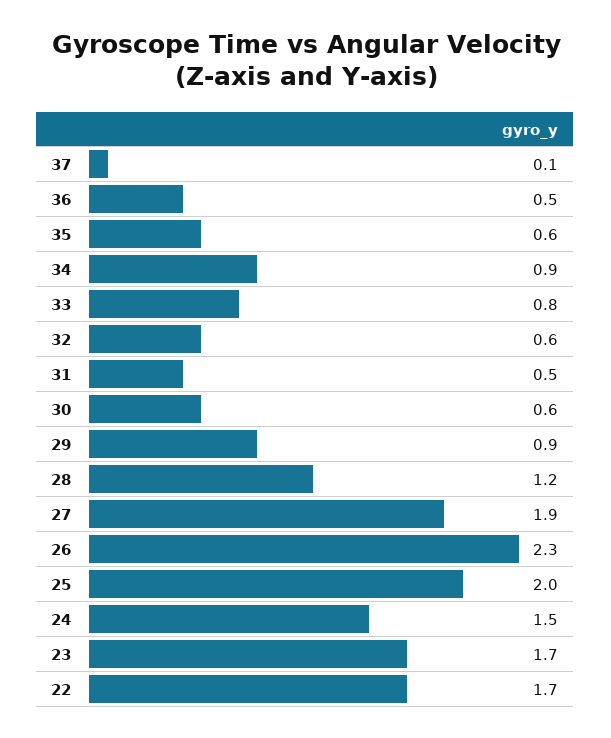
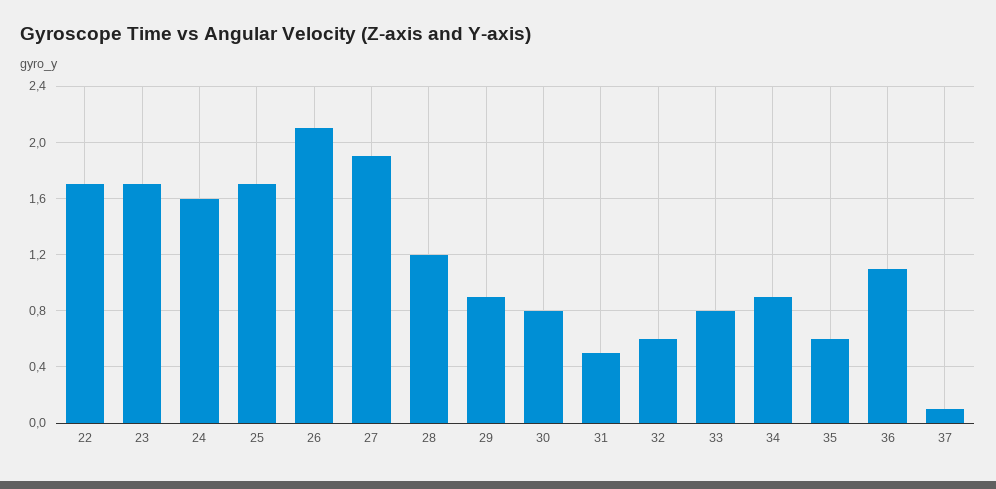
36: 0.5 -> 1.1
30: 0.6 -> 0.8
26: 2.3 -> 2.1
25: 2 -> 1.7
24: 1.5 -> 1.6

